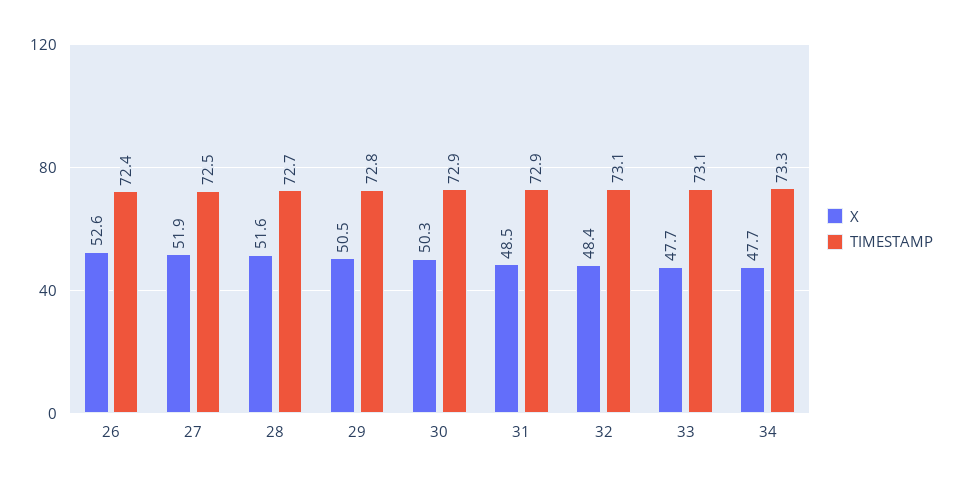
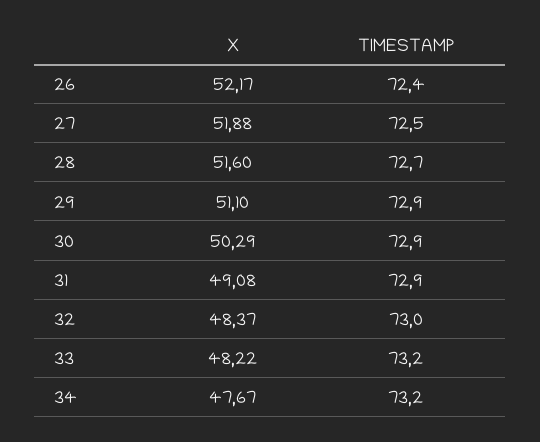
X, 26: 52.6 -> 52.17
X, 29: 50.5 -> 51.1
TIMESTAMP, 29: 72.8 -> 72.9
X, 31: 48.5 -> 49.08
TIMESTAMP, 32: 73.1 -> 73
X, 33: 47.7 -> 48.22
TIMESTAMP, 33: 73.1 -> 73.2
TIMESTAMP, 34: 73.3 -> 73.2

